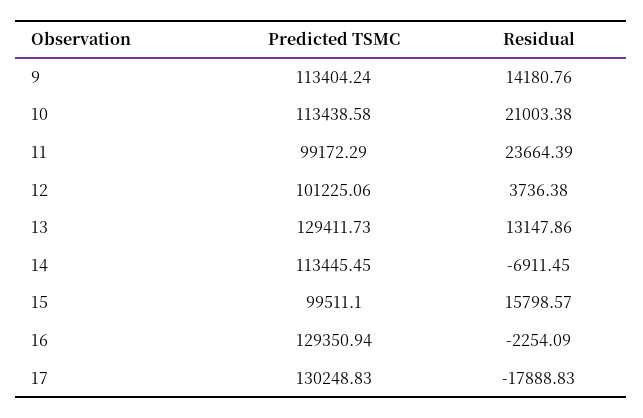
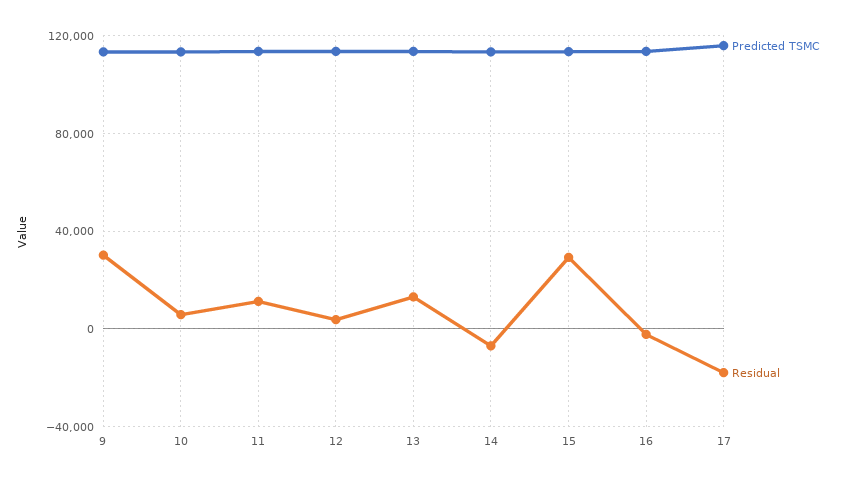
Residual, 9: 14180.76 -> 30000
Residual, 10: 21003.38 -> 5000
Predicted TSMC, 11: 99172.29 -> 115000
Residual, 11: 23664.39 -> 10000
Predicted TSMC, 12: 101225.06 -> 115000
Predicted TSMC, 13: 129411.73 -> 115000
Predicted TSMC, 15: 99511.1 -> 115000
Residual, 15: 15798.57 -> 30000
Predicted TSMC, 16: 129350.94 -> 115000
Predicted TSMC, 17: 130248.83 -> 115000

